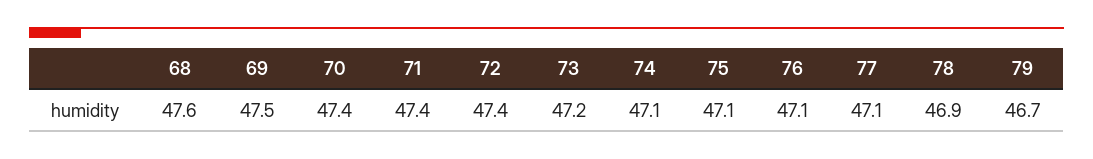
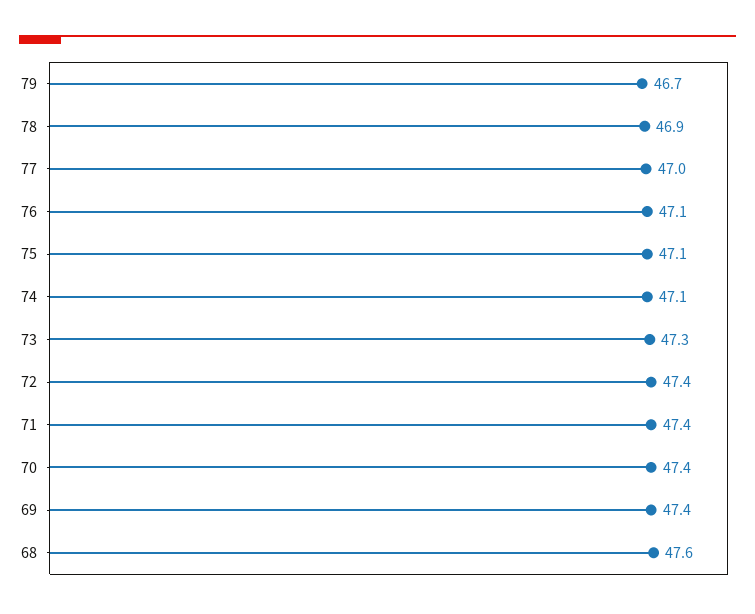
69: 47.5 -> 47.4
73: 47.2 -> 47.3
77: 47.1 -> 47

